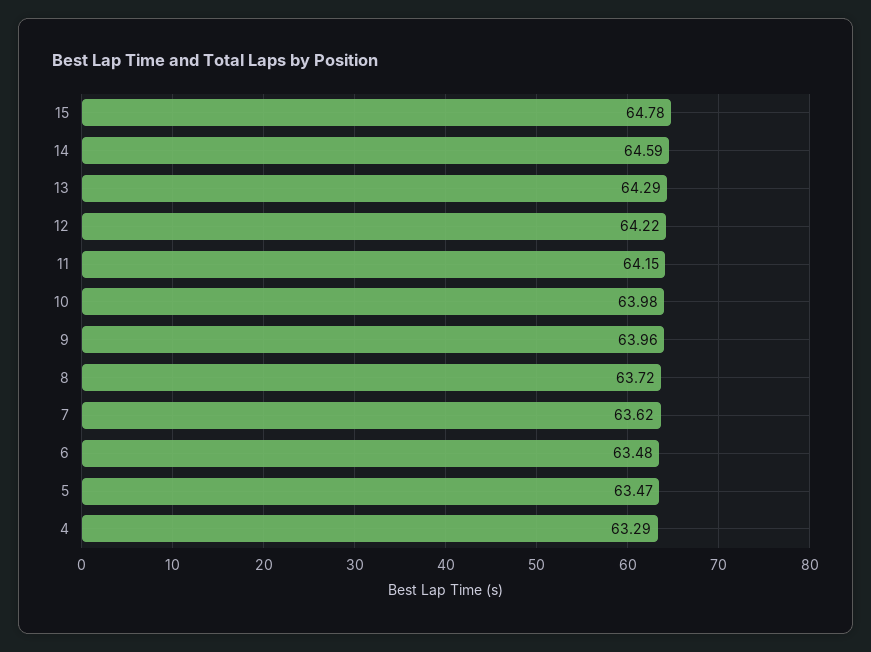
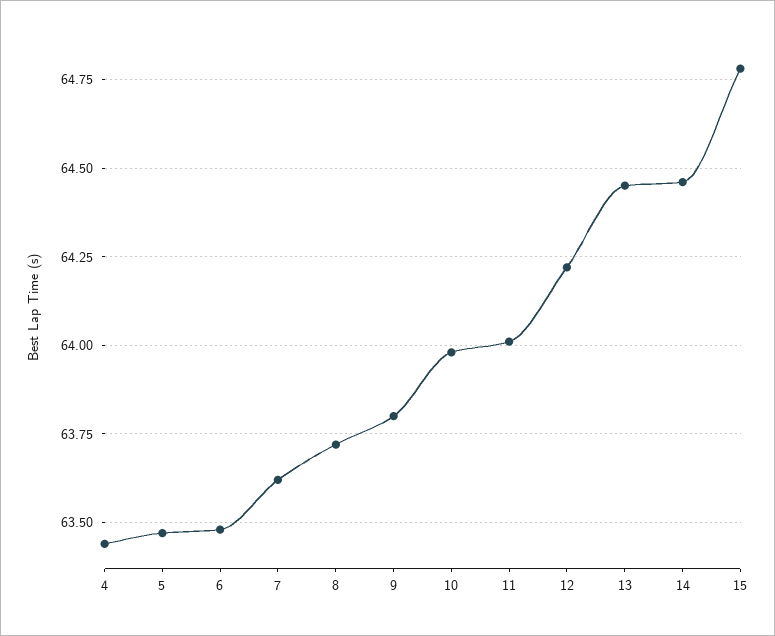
14: 64.59 -> 64.45
13: 64.29 -> 64.45
11: 64.15 -> 64
9: 63.96 -> 63.8
4: 63.29 -> 63.45

